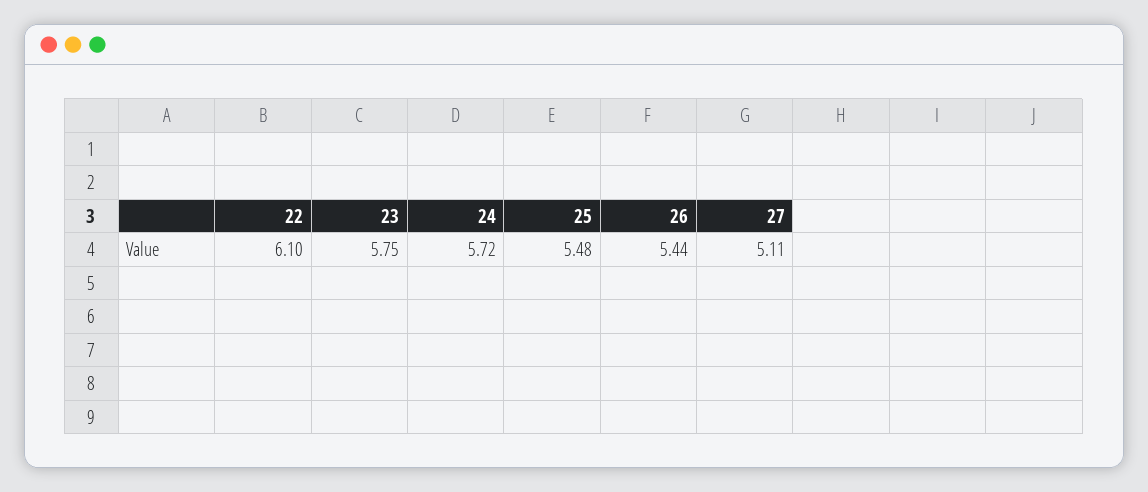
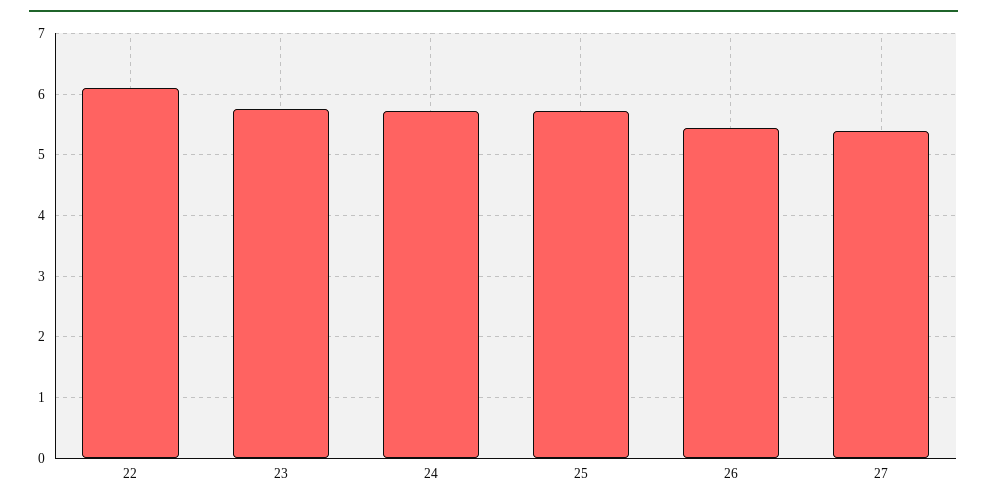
25: 5.48 -> 5.7
27: 5.11 -> 5.4

